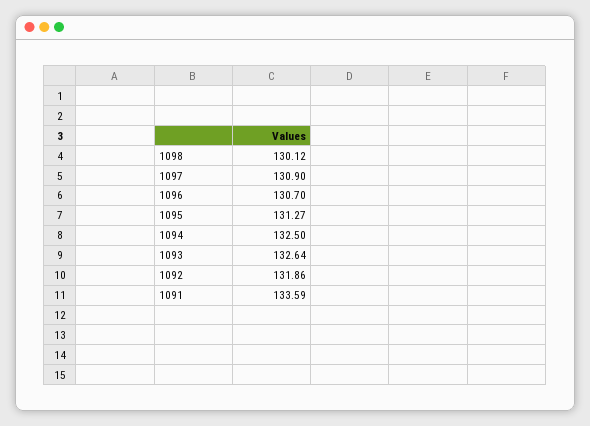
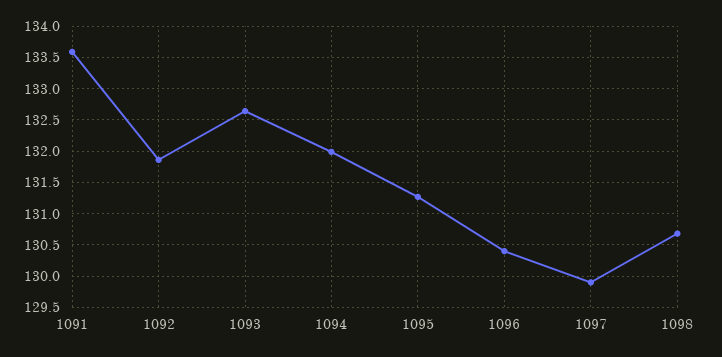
1098: 130.12 -> 130.7
1097: 130.9 -> 129.9
1096: 130.7 -> 130.4
1094: 132.5 -> 132

